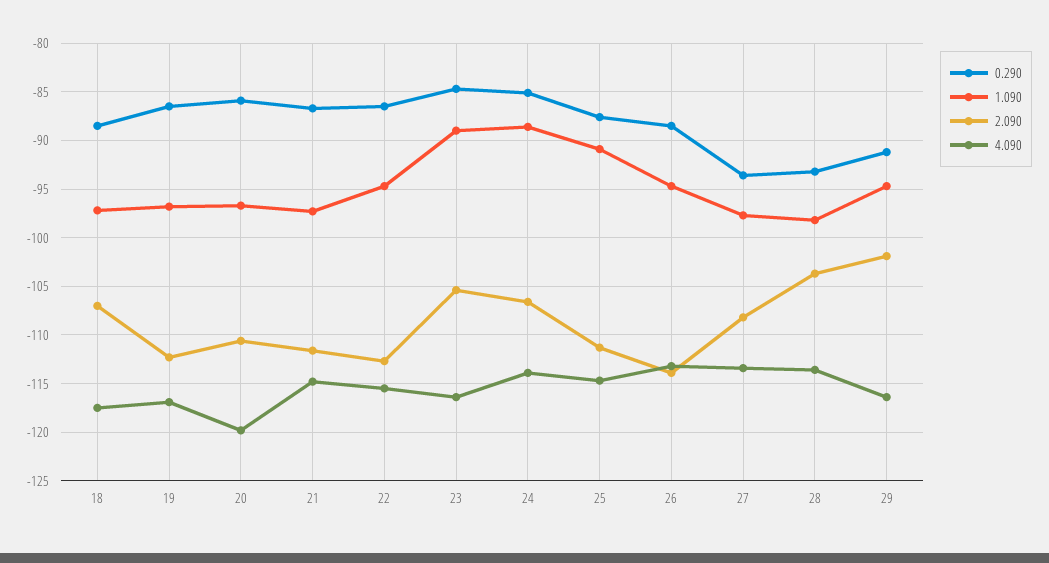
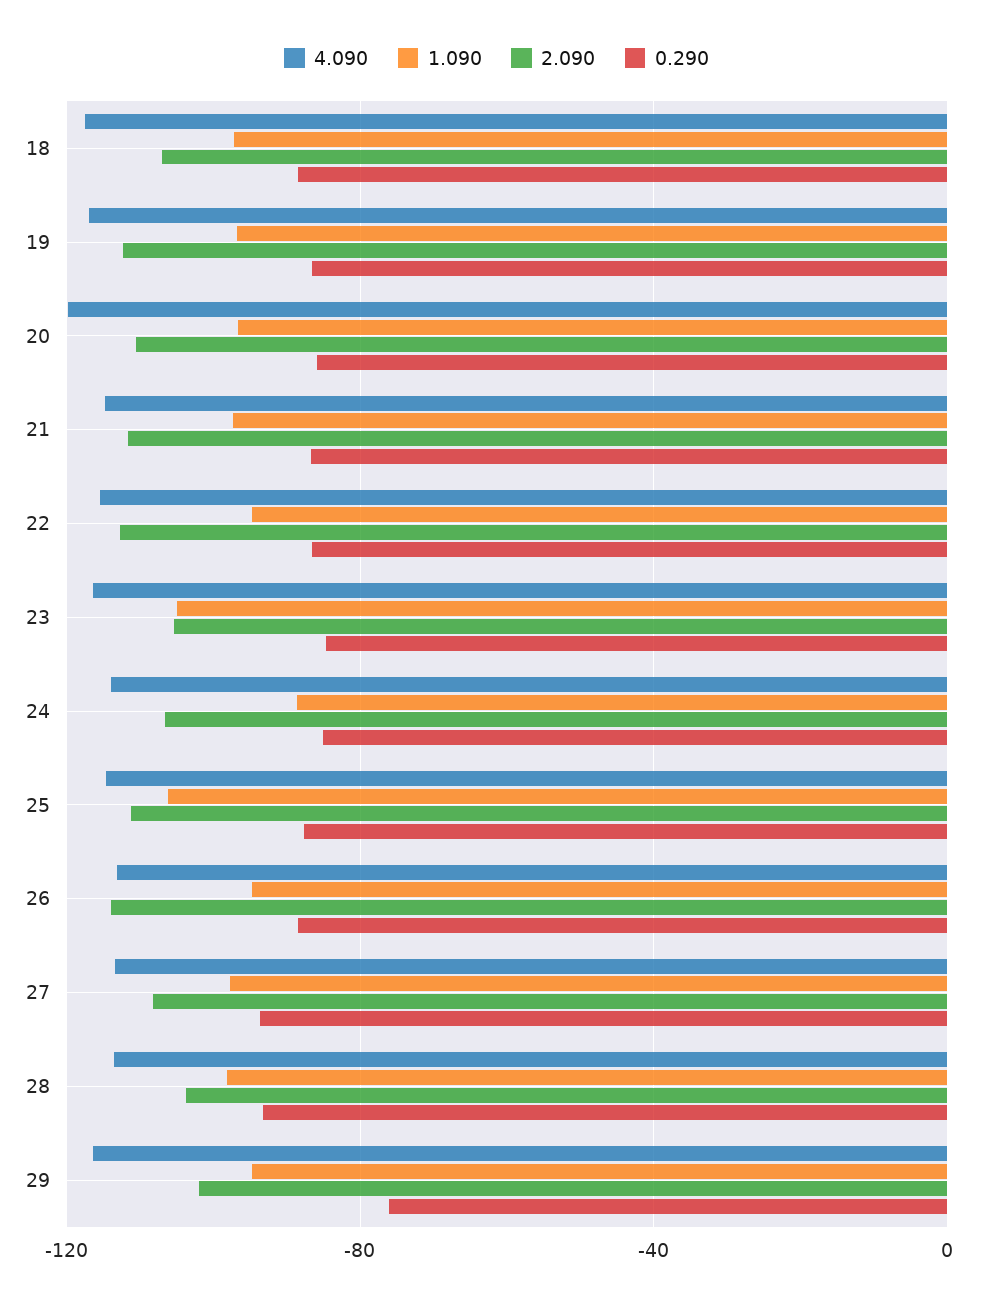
1.090, 23: -89 -> -105
1.090, 25: -91 -> -105
0.290, 29: -91 -> -75

